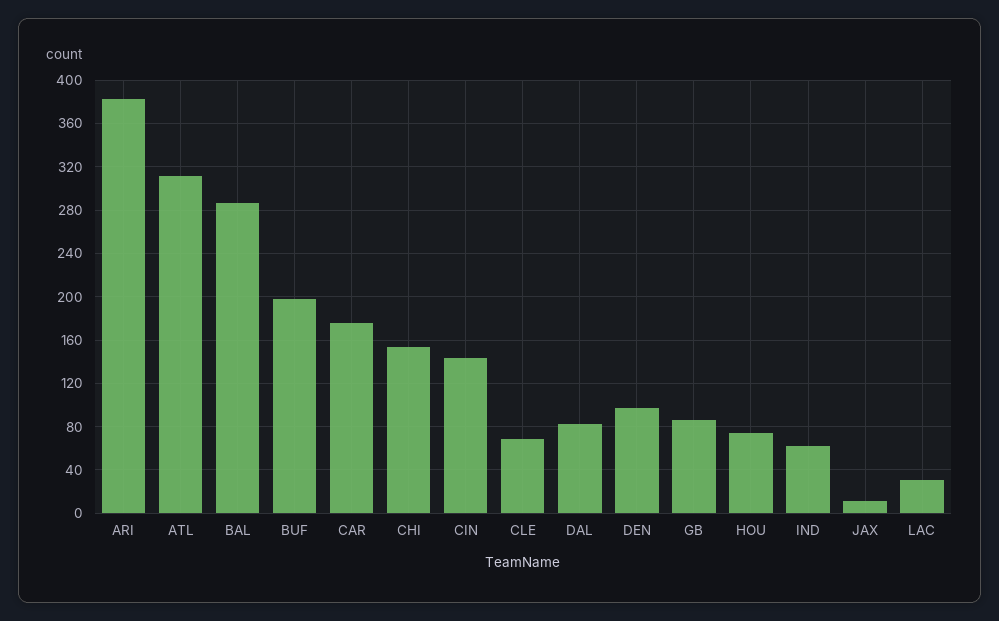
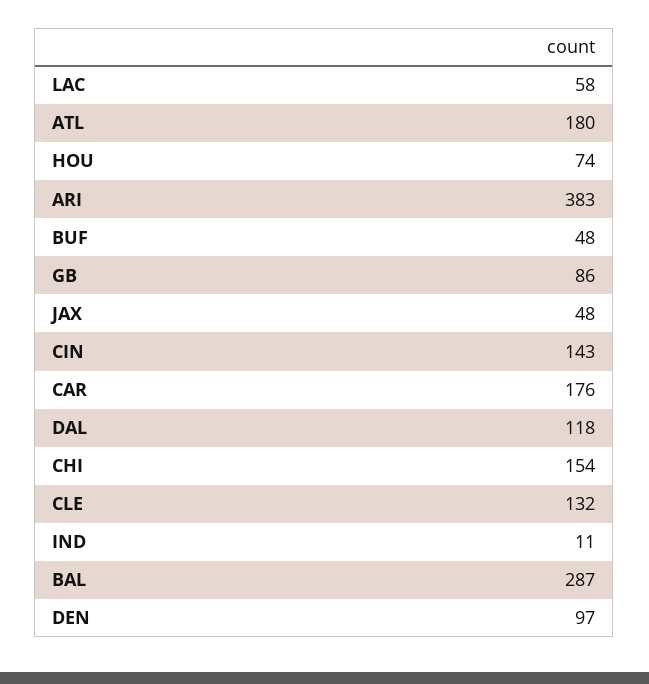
ATL: 310 -> 180
BUF: 200 -> 48
CLE: 70 -> 132
DAL: 80 -> 118
IND: 60 -> 11
JAX: 10 -> 48
LAC: 30 -> 58

